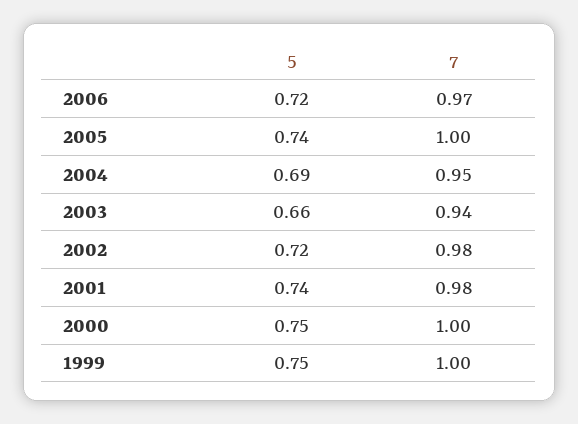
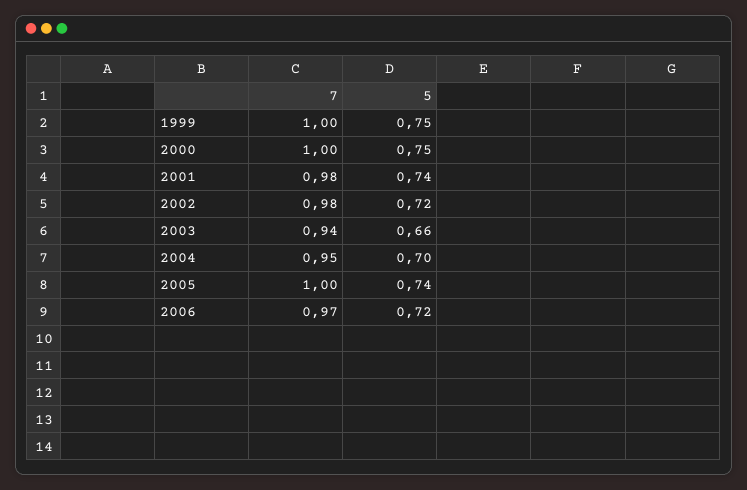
5, 2004: 0.69 -> 0.7

